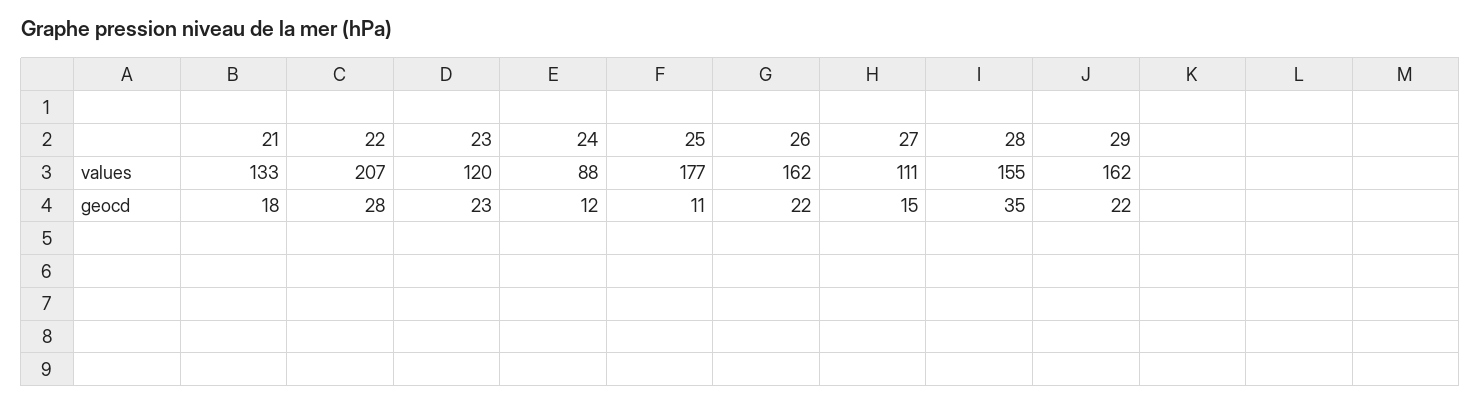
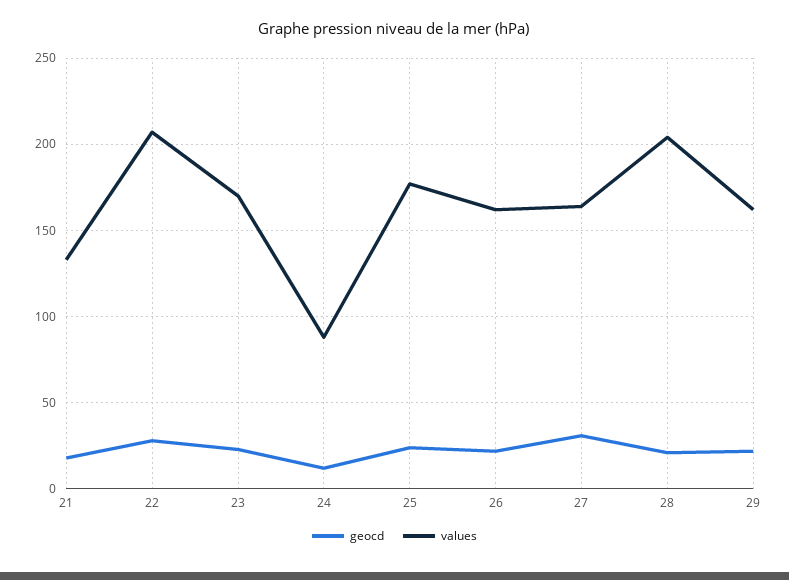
values, 23: 120 -> 170
values, 27: 111 -> 165
values, 28: 155 -> 205
geocd, 25: 11 -> 25
geocd, 27: 15 -> 30
geocd, 28: 35 -> 20

